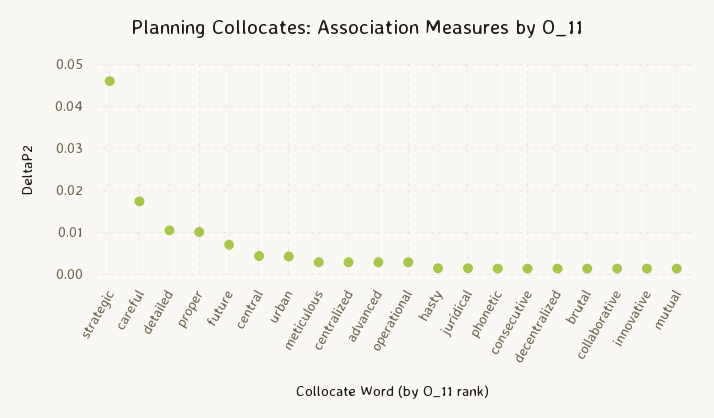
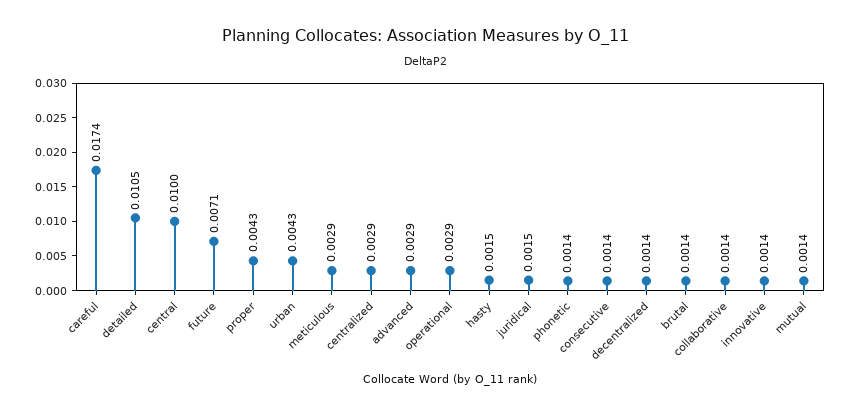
strategic: 0.046 -> none
proper: 0.01 -> 0.0043
central: 0.004 -> 0.01

